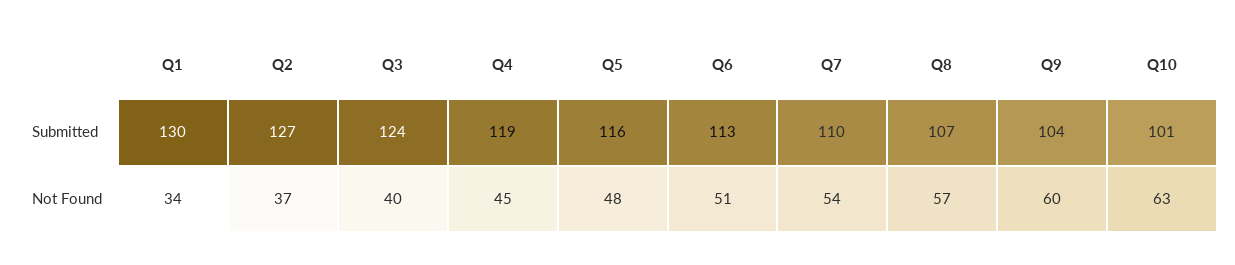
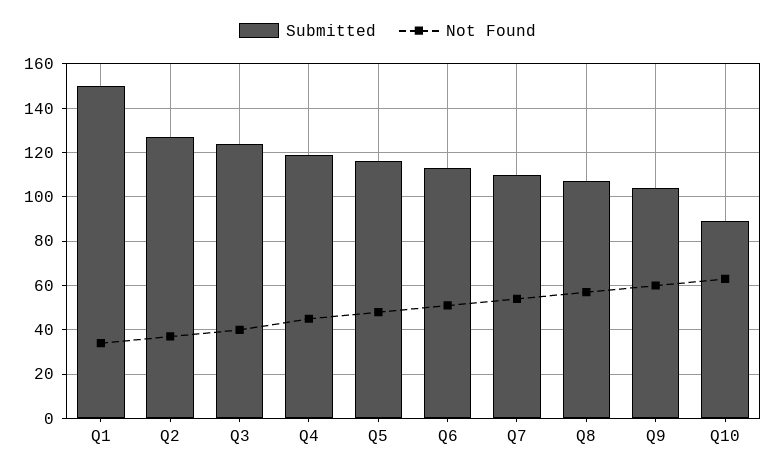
Submitted, Q1: 130 -> 150
Submitted, Q10: 101 -> 90

